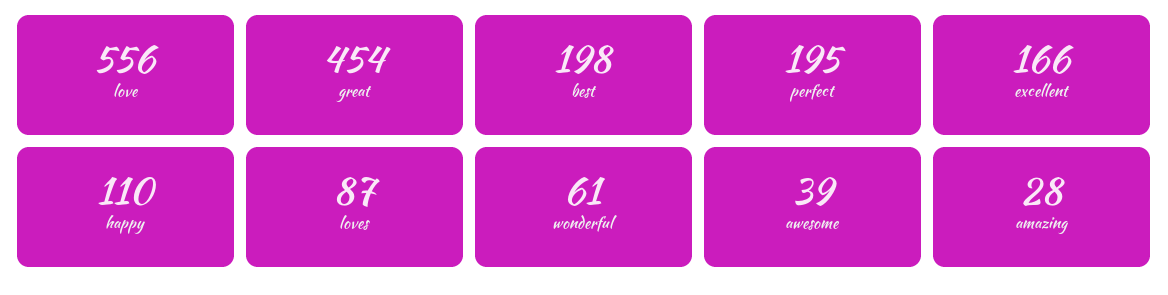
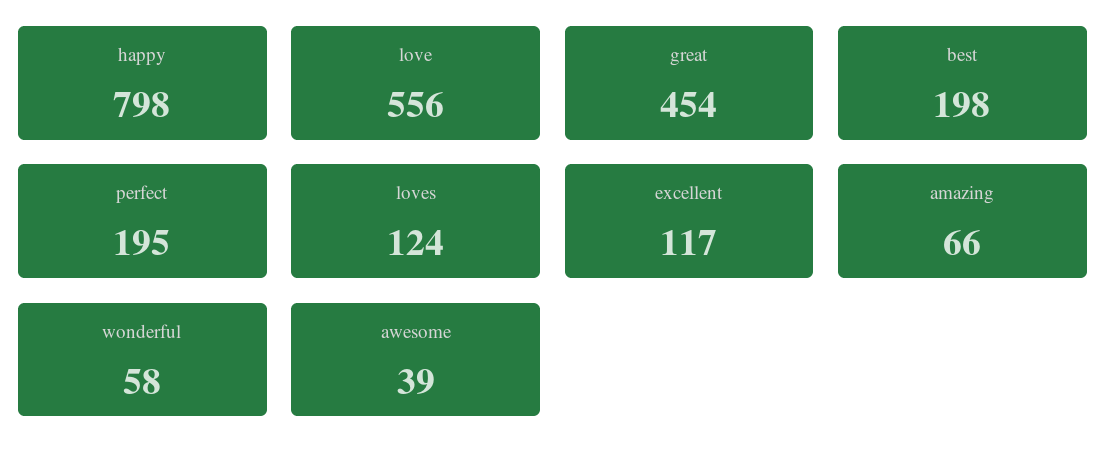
excellent: 166 -> 117
happy: 110 -> 798
loves: 87 -> 124
wonderful: 61 -> 58
amazing: 28 -> 66

